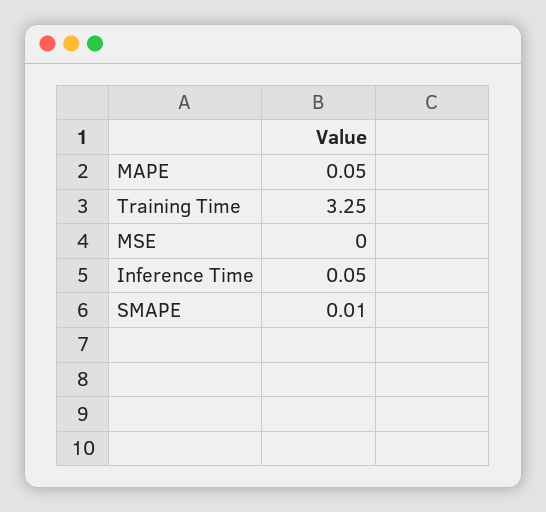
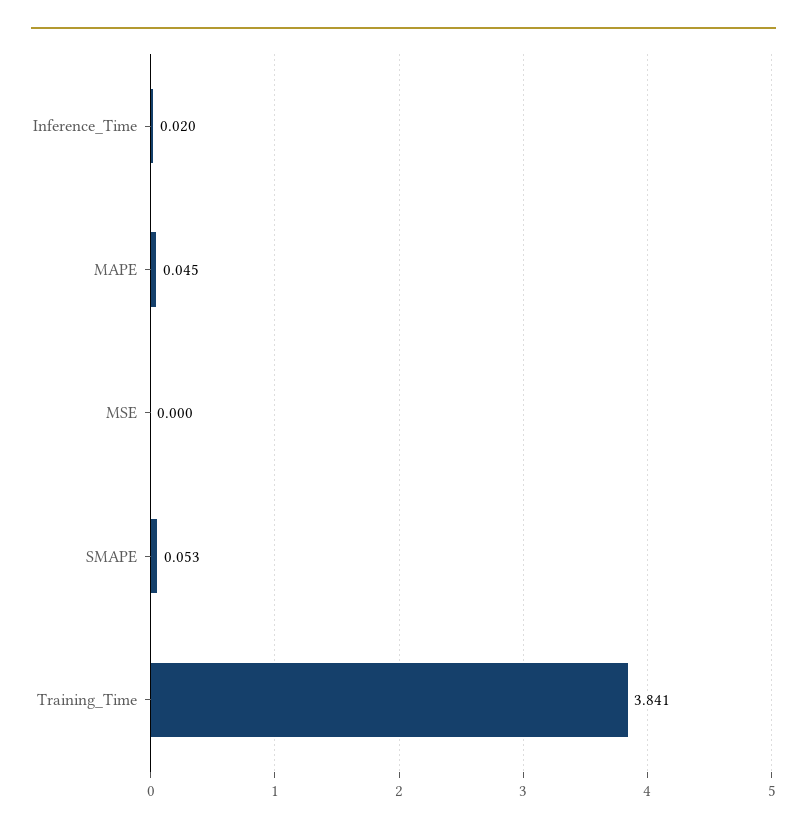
Training Time: 3.25 -> 3.841
Inference Time: 0.05 -> 0.02
SMAPE: 0.01 -> 0.053

